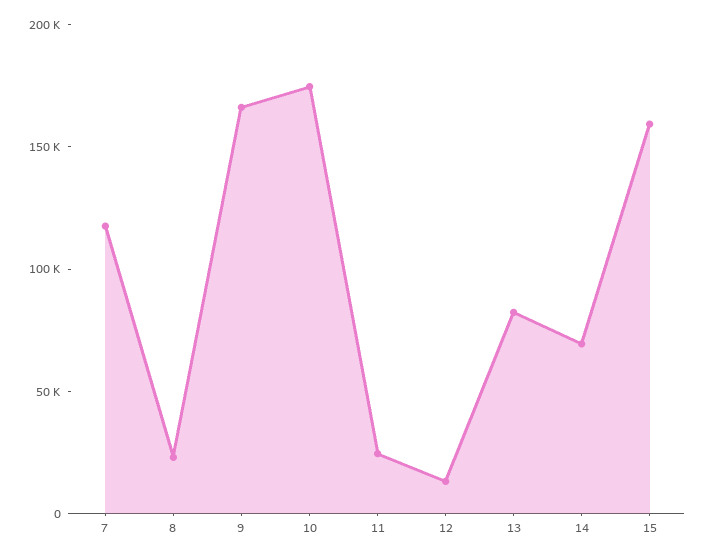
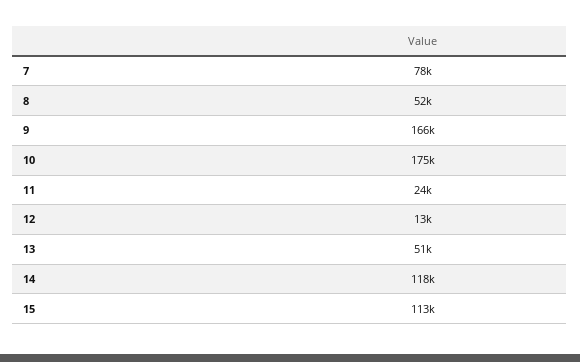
7: 120000 -> 78000
8: 20000 -> 52000
13: 80000 -> 51000
14: 70000 -> 118000
15: 160000 -> 113000

